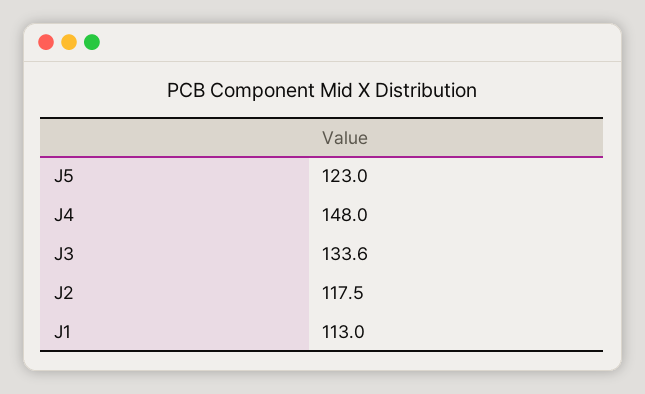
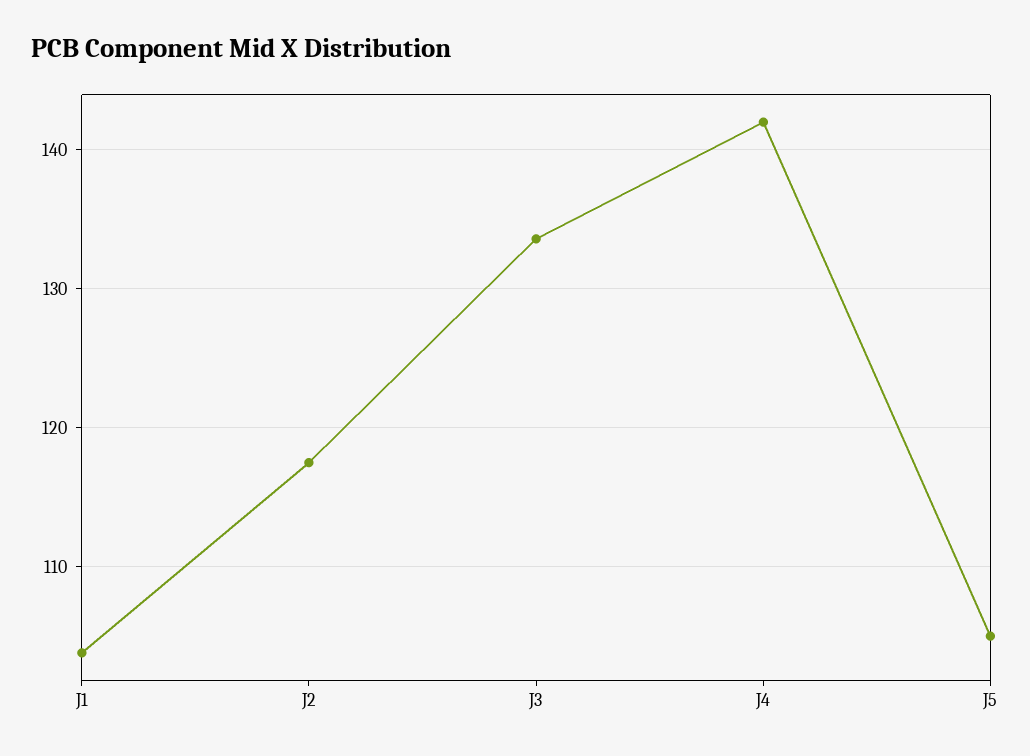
J5: 123 -> 105
J4: 148 -> 142
J1: 113 -> 104

